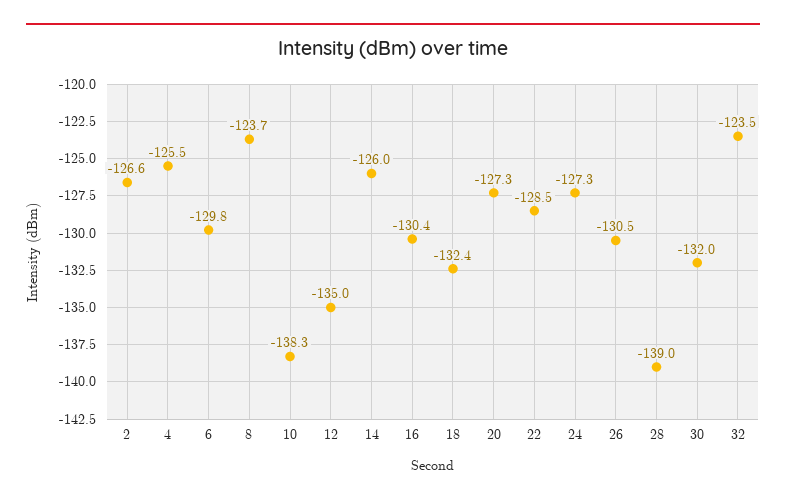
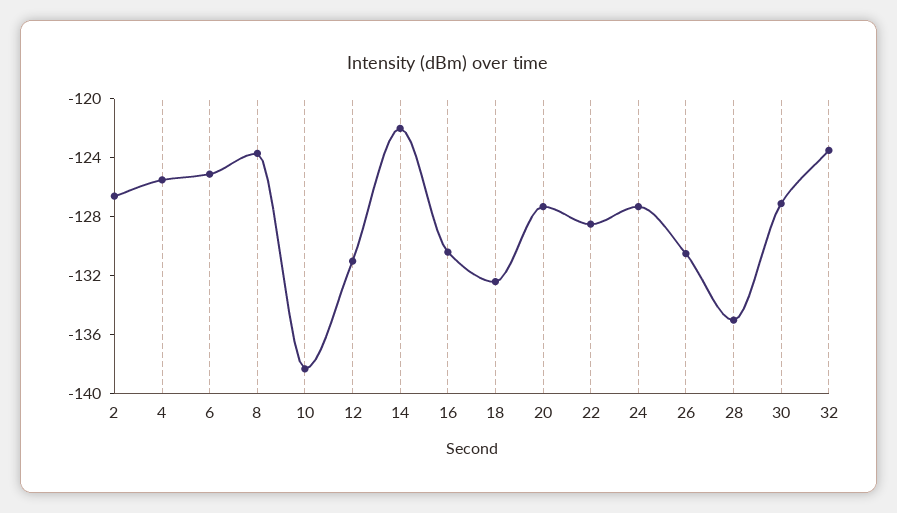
6: -129.8 -> -125
12: -135 -> -131
14: -126 -> -122
28: -139 -> -135
30: -132 -> -127

